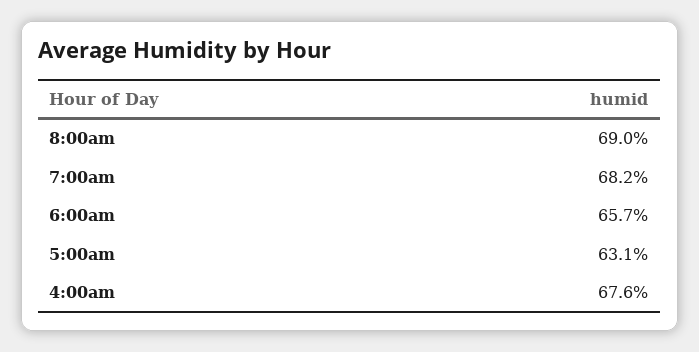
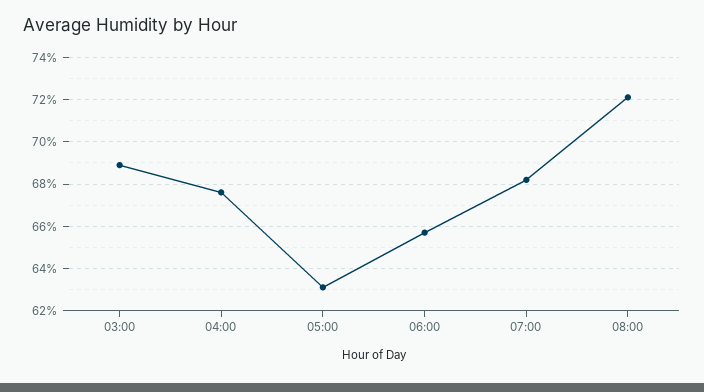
8:00am: 69 -> 72
03:00: none -> 69

